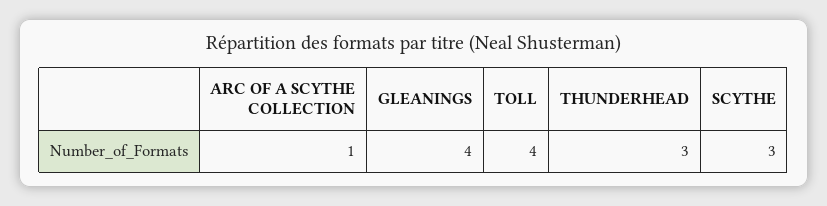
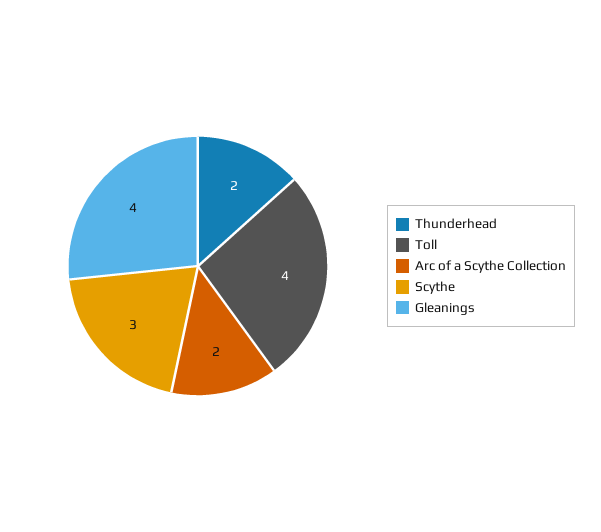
ARC OF A SCYTHE COLLECTION: 1 -> 2
THUNDERHEAD: 3 -> 2

